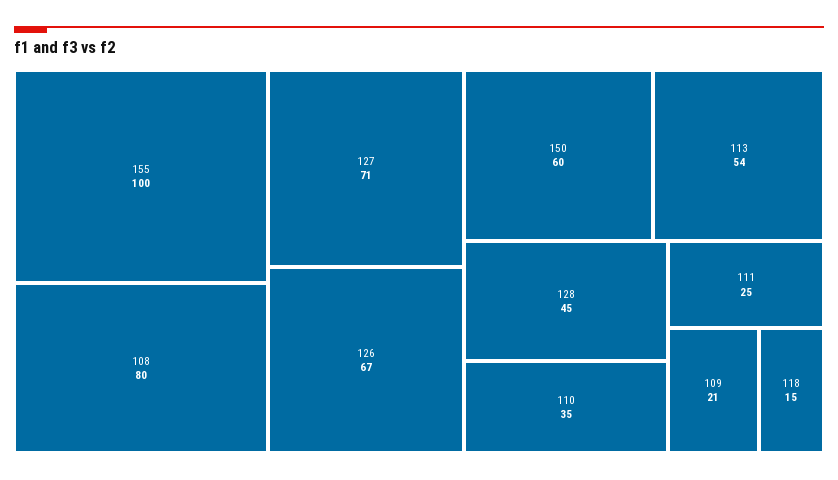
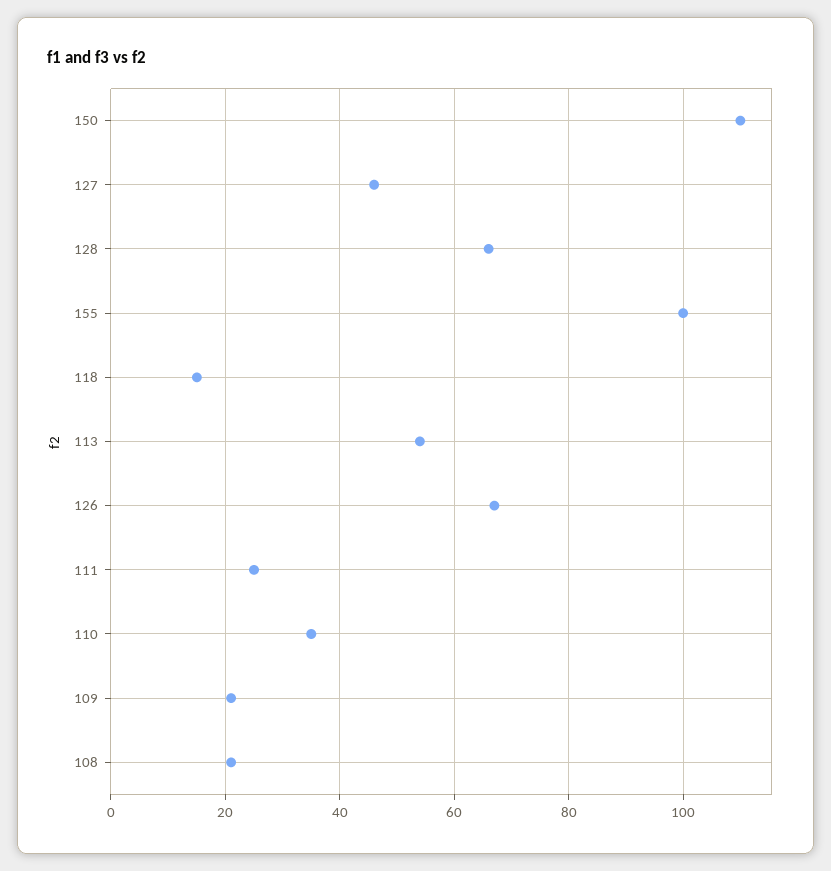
108: 80 -> 20
127: 71 -> 45
150: 60 -> 110
128: 45 -> 65

